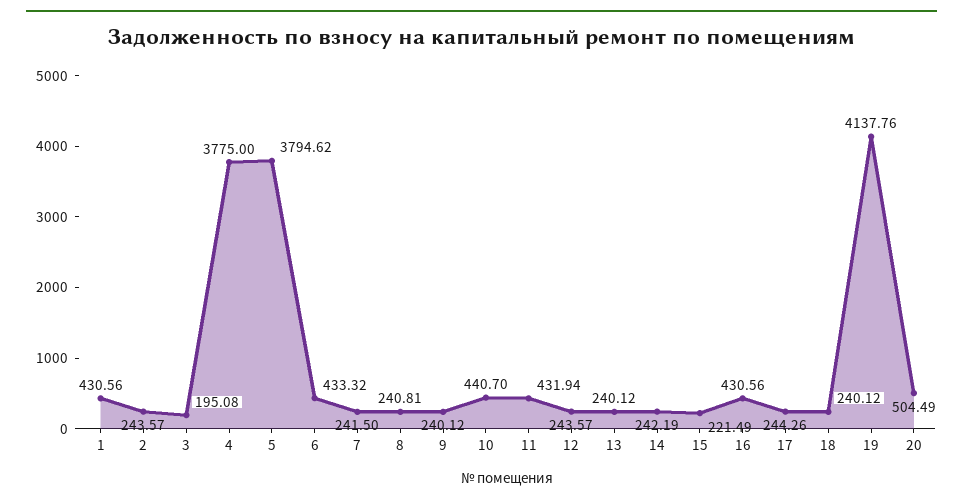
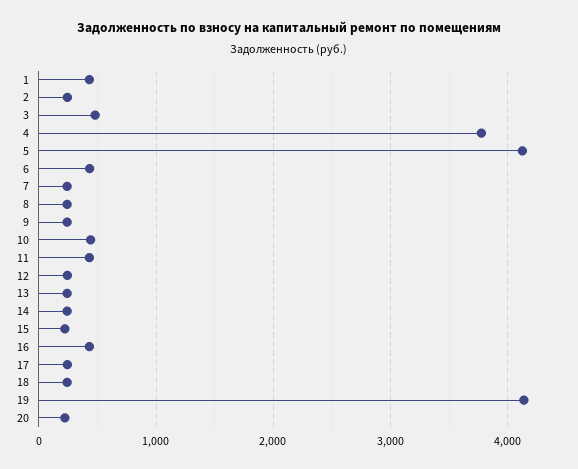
3: 195.08 -> 500
5: 3794.62 -> 4100
20: 504.49 -> 200

